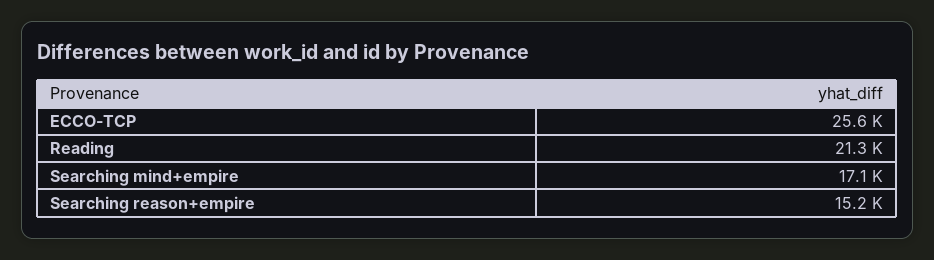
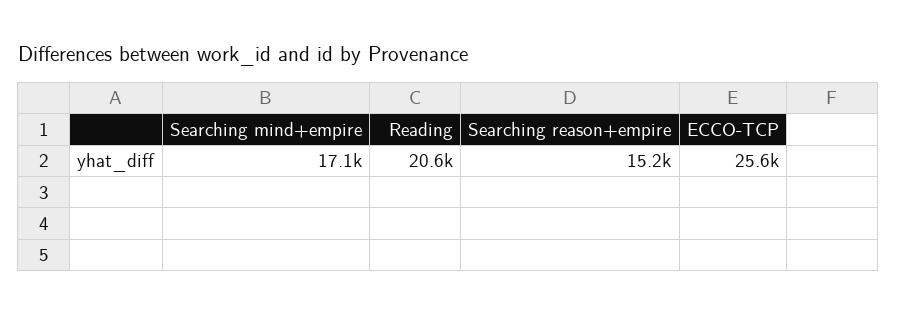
Reading: 21300 -> 20600

